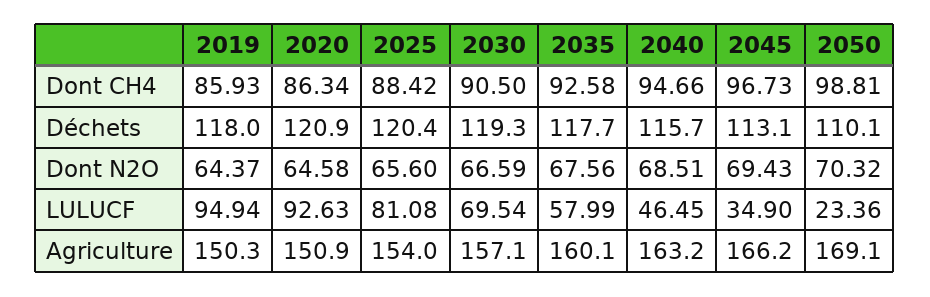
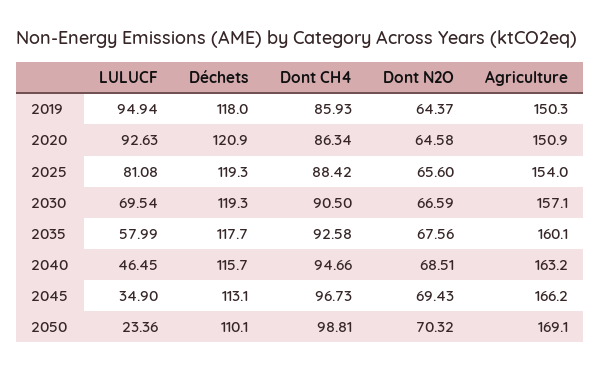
2025, Déchets: 120.4 -> 119.3

